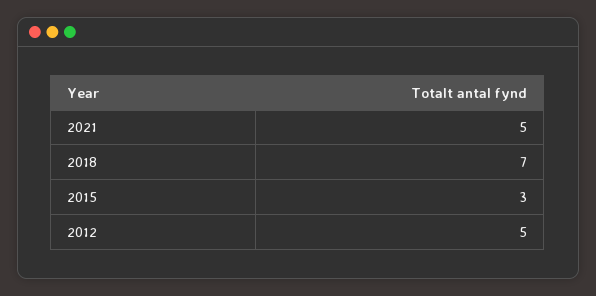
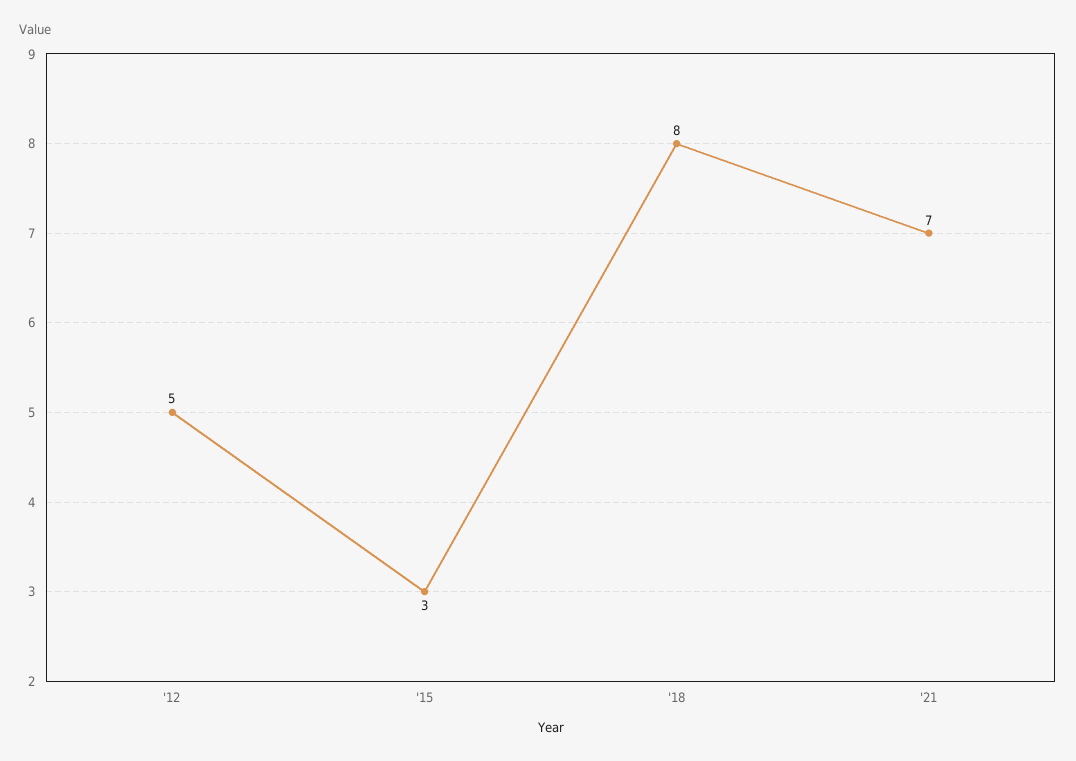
2021: 5 -> 7
2018: 7 -> 8

